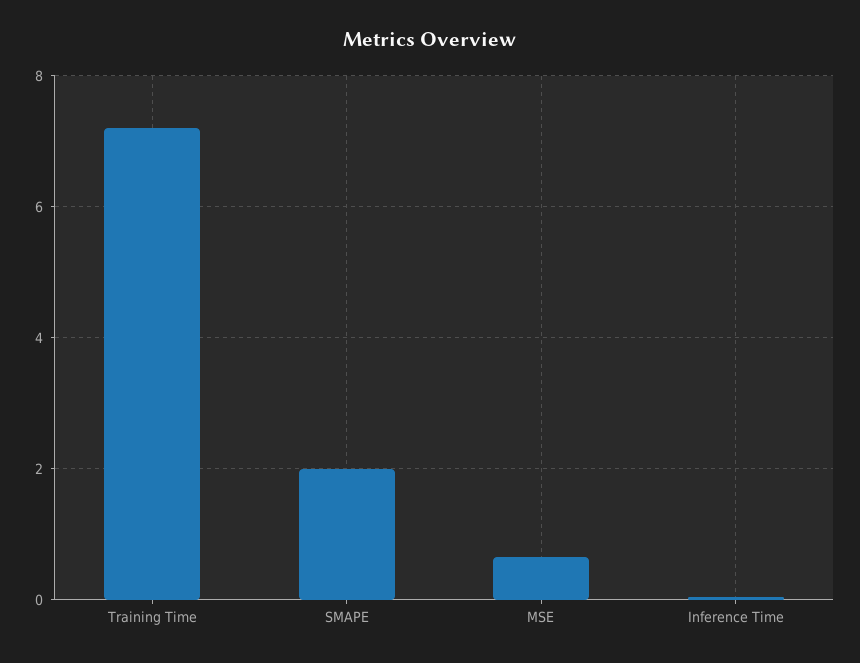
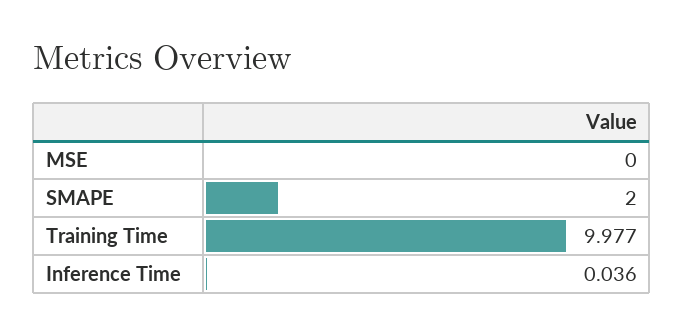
Training Time: 7.2 -> 9.977
MSE: 0.6 -> 0

